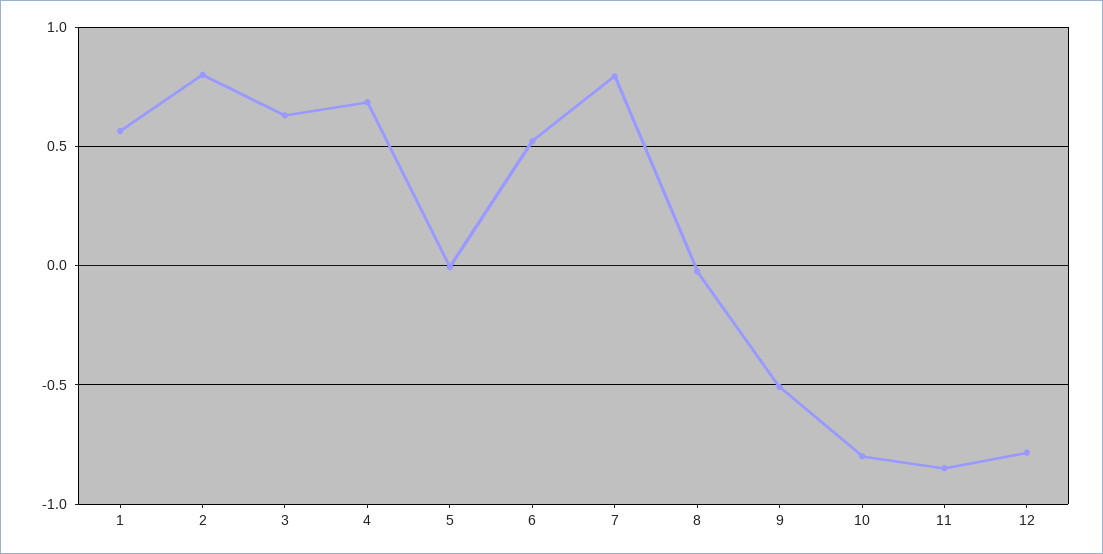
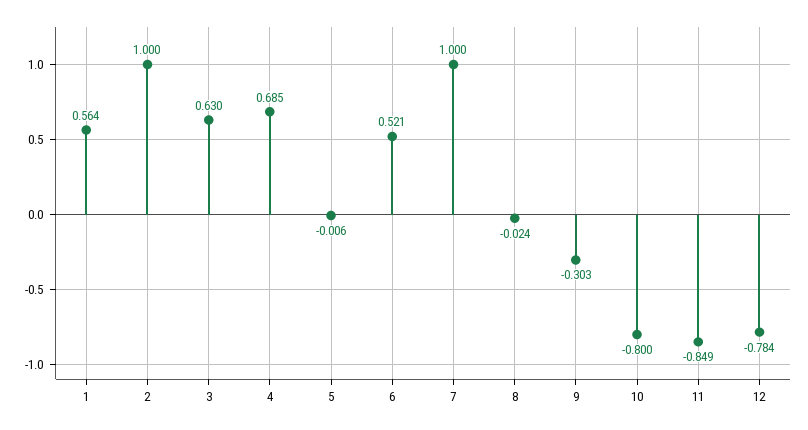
2: 0.8 -> 1
7: 0.8 -> 1
9: -0.5 -> -0.303

